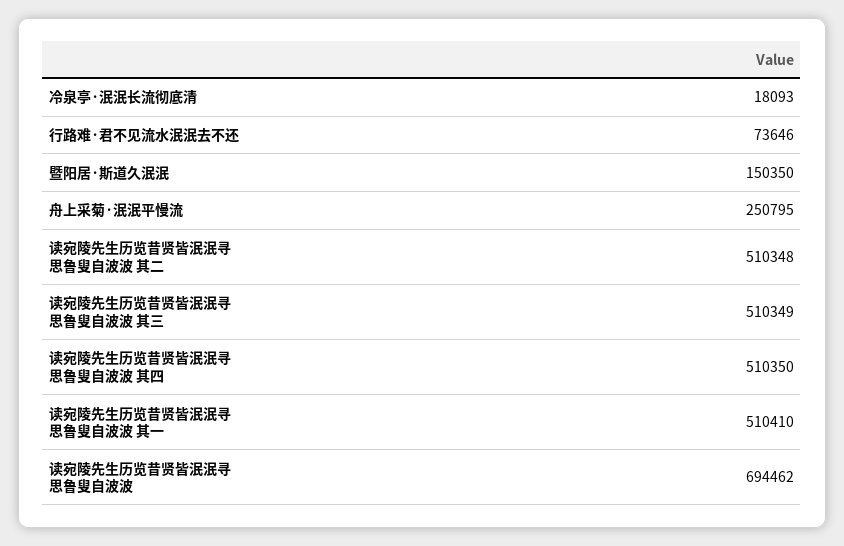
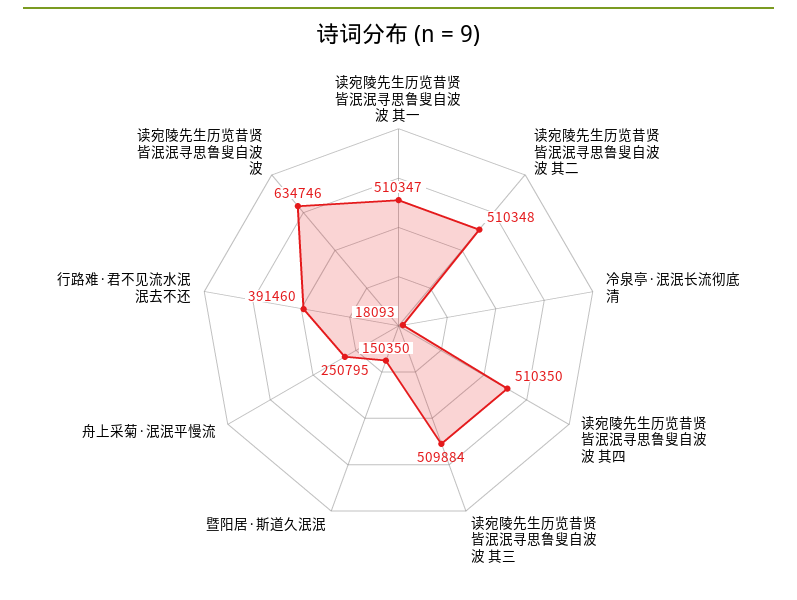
行路难·君不见流水泯泯去不还: 73646 -> 391460
读宛陵先生历览昔贤皆泯泯寻思鲁叟自波波 其三: 510349 -> 509884
读宛陵先生历览昔贤皆泯泯寻思鲁叟自波波 其一: 510410 -> 510347
读宛陵先生历览昔贤皆泯泯寻思鲁叟自波波: 694462 -> 634746

